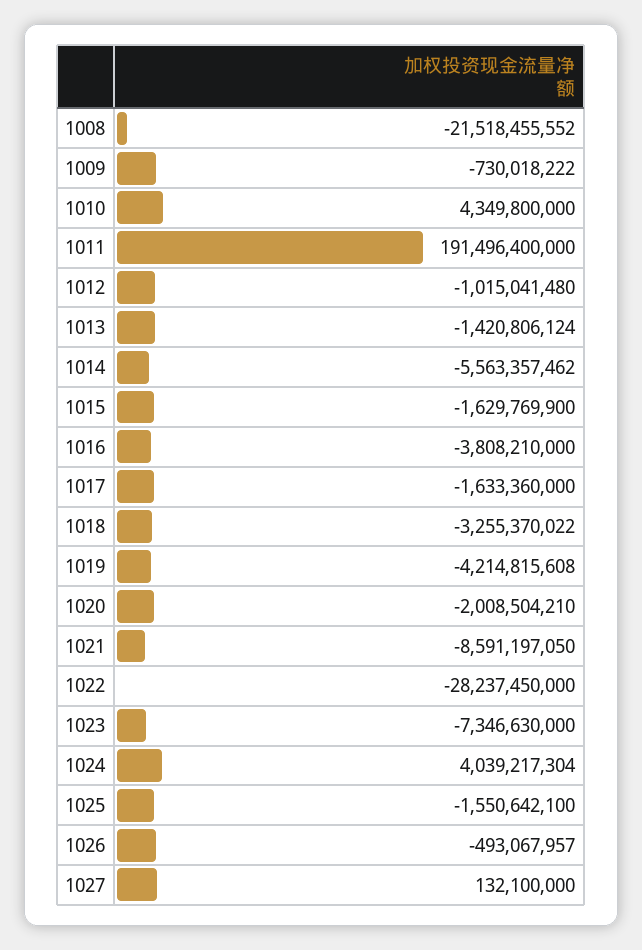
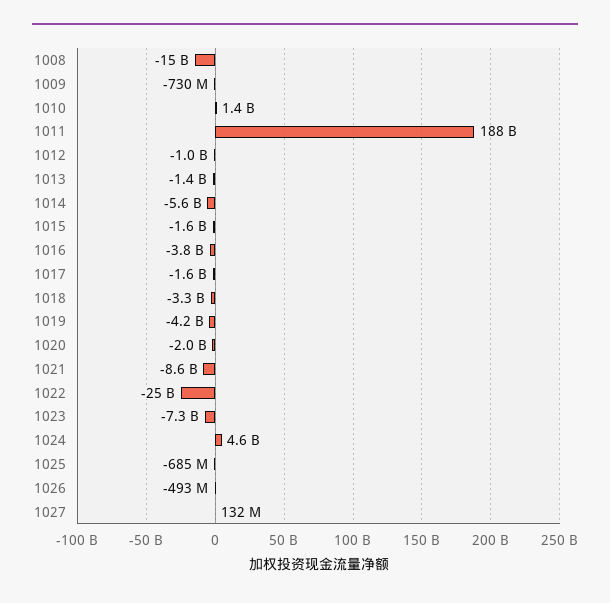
1008: -21518455552 -> -15000000000
1010: 4349800000 -> 1400000000
1011: 191496400000 -> 188000000000
1022: -28237450000 -> -25000000000
1024: 4039217304 -> 4600000000
1025: -1550642100 -> -685000000

